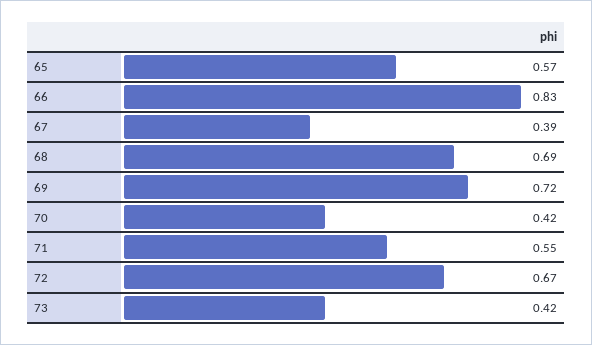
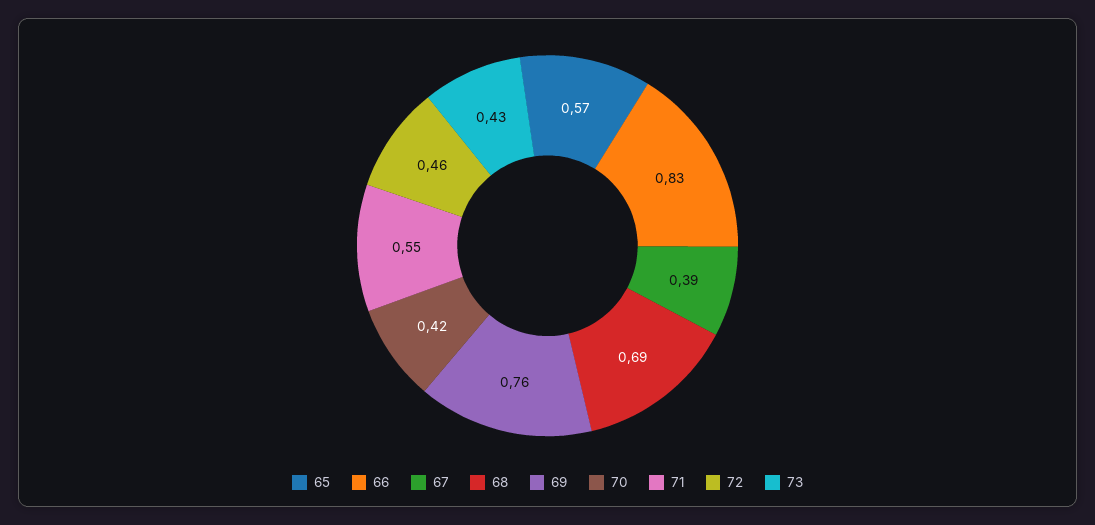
69: 0.72 -> 0.76
72: 0.67 -> 0.46
73: 0.42 -> 0.43

